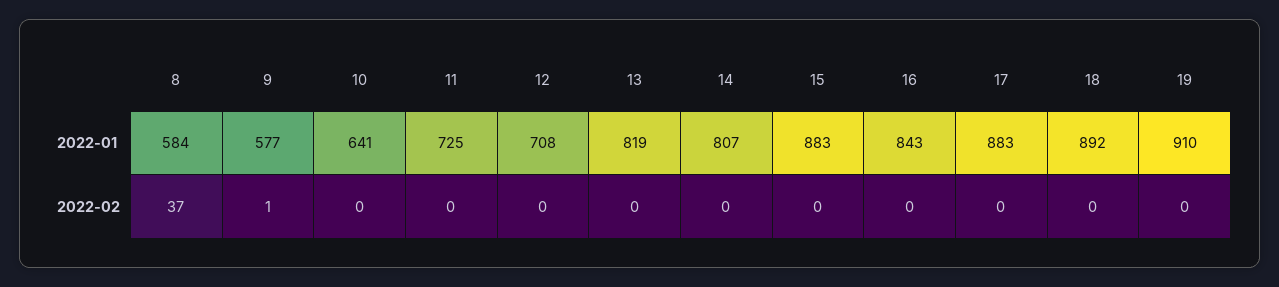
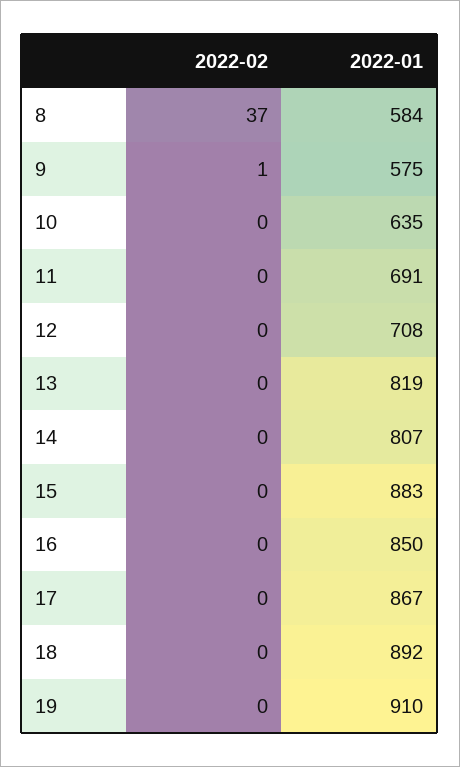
9, 2022-01: 577 -> 575
10, 2022-01: 641 -> 635
11, 2022-01: 725 -> 691
16, 2022-01: 843 -> 850
17, 2022-01: 883 -> 867

